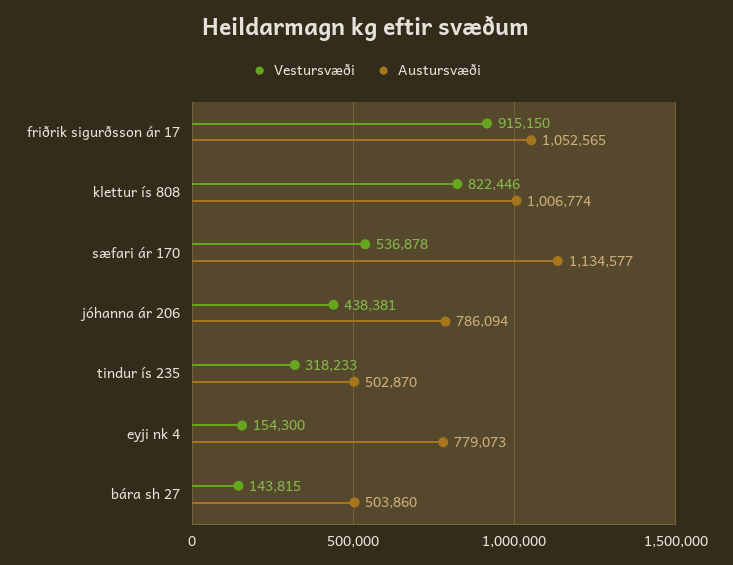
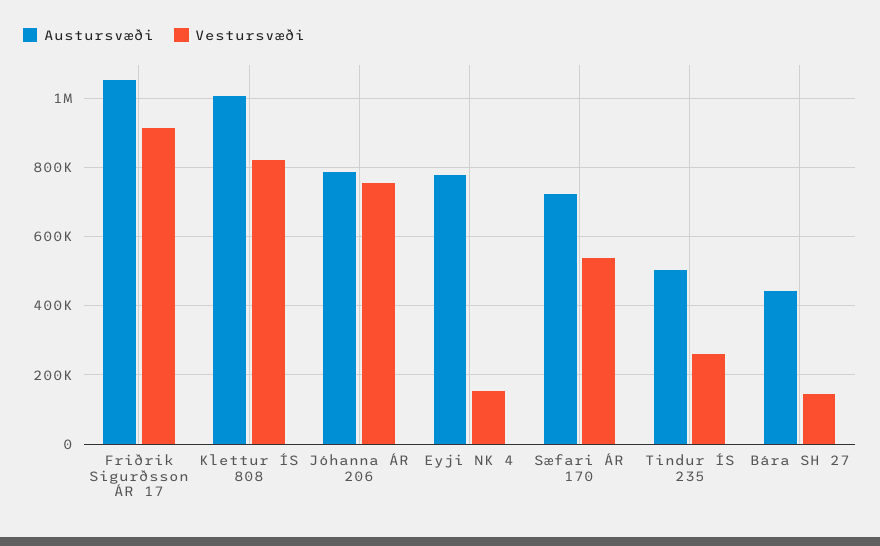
Austursvæði, sæfari ár 170: 1134577 -> 720000
Vestursvæði, jóhanna ár 206: 438381 -> 760000
Vestursvæði, tindur ís 235: 318233 -> 260000
Austursvæði, bára sh 27: 503860 -> 440000

